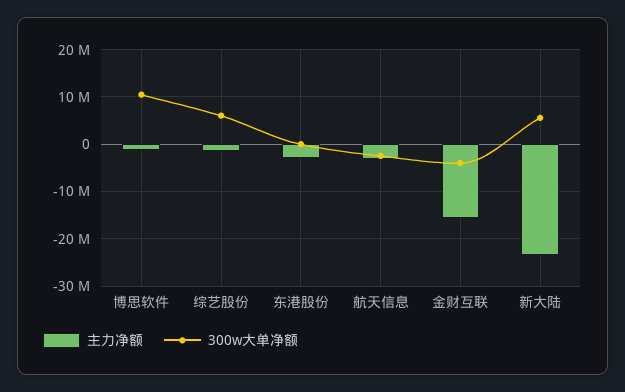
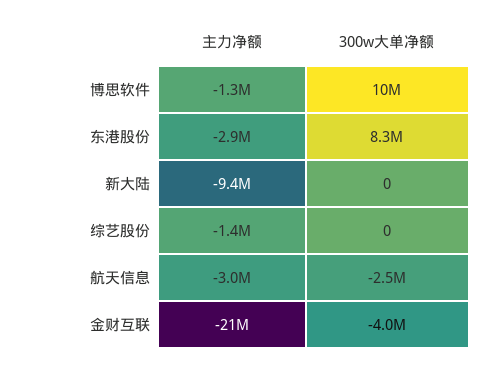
300w大单净额, 综艺股份: 6000000 -> 0
300w大单净额, 东港股份: 0 -> 8300000
主力净额, 金财互联: -16000000 -> -21000000
主力净额, 新大陆: -24000000 -> -9400000
300w大单净额, 新大陆: 6000000 -> 0

